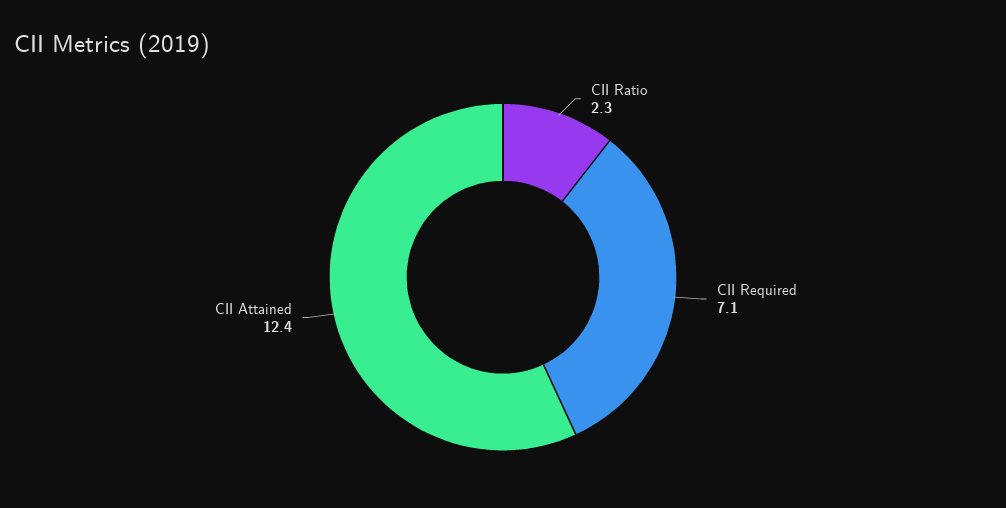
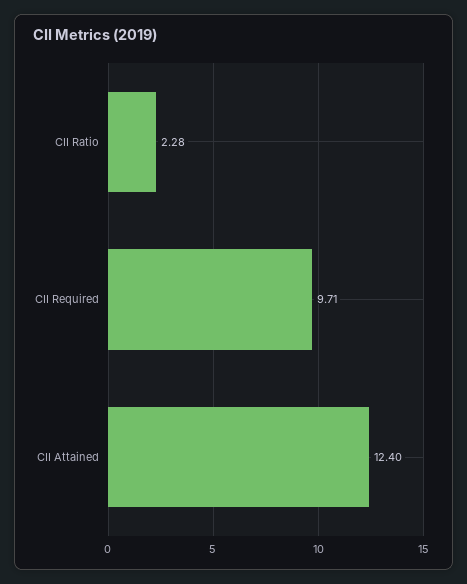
CII Required: 7.1 -> 9.71

